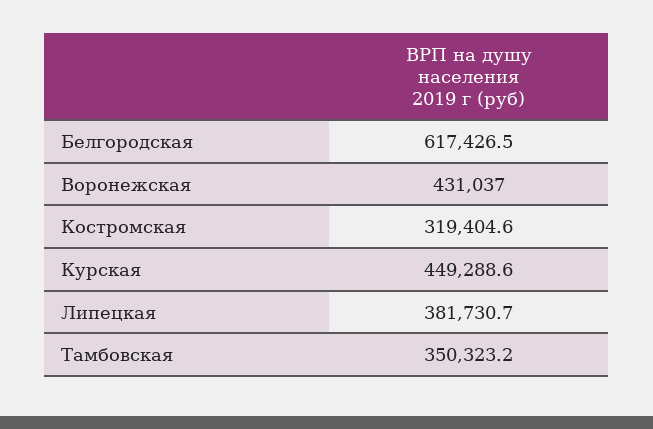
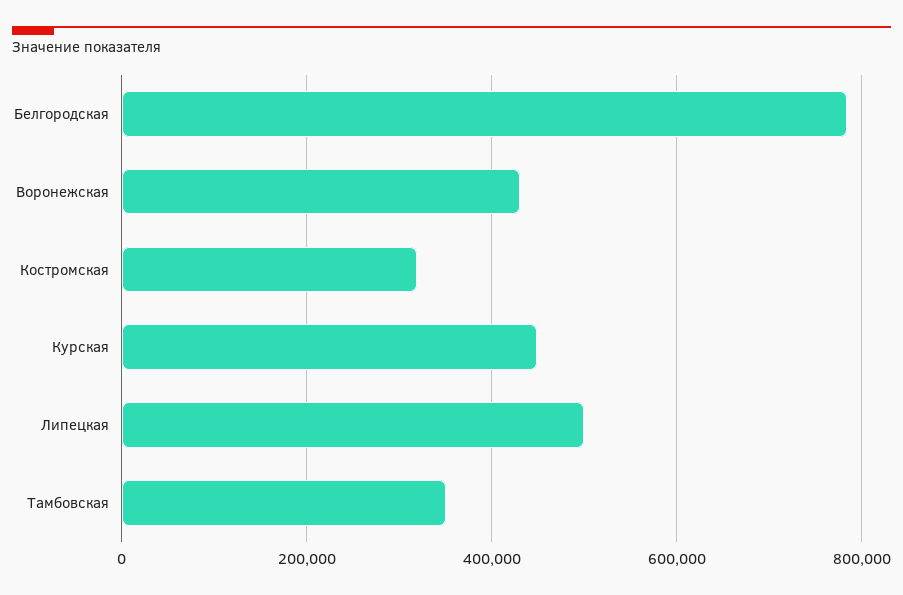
Белгородская: 617426.5 -> 780000
Липецкая: 381730.7 -> 500000

